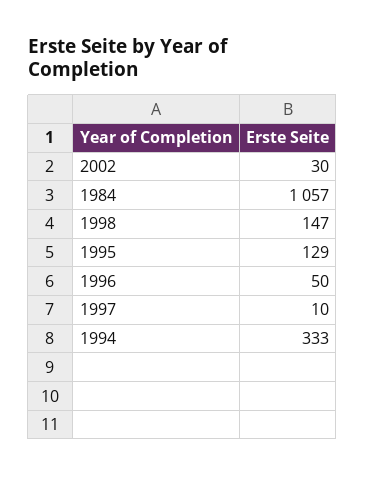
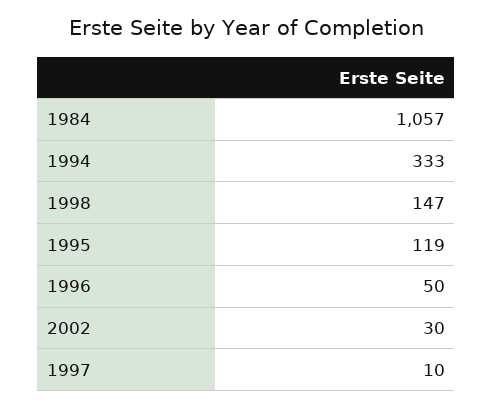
1995: 129 -> 119

